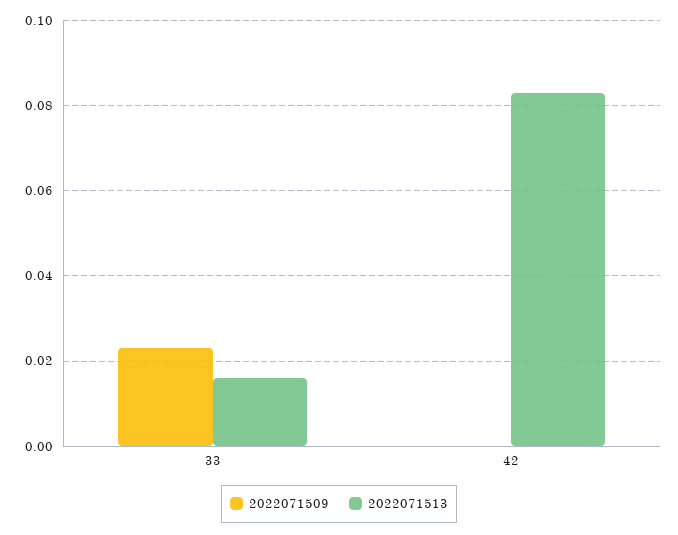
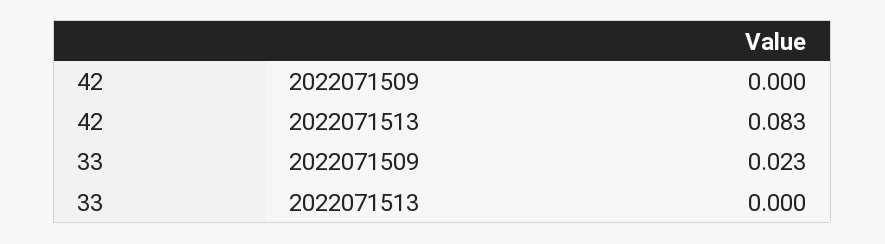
2022071513, 33: 0.015 -> 0

